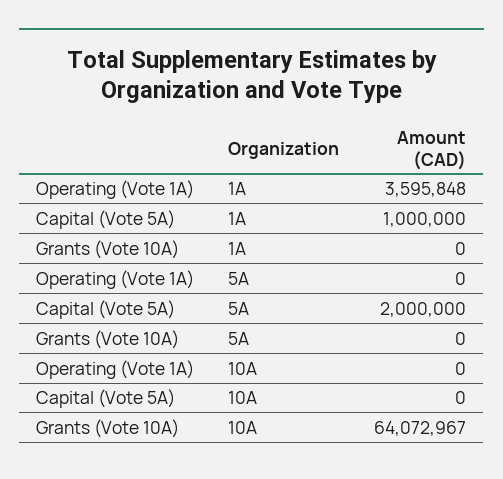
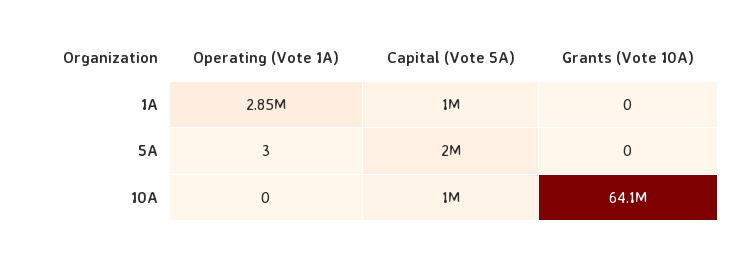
Operating (Vote 1A), 1A: 3595848 -> 2850000
Operating (Vote 1A), 5A: 0 -> 3
Capital (Vote 5A), 10A: 0 -> 1000000

